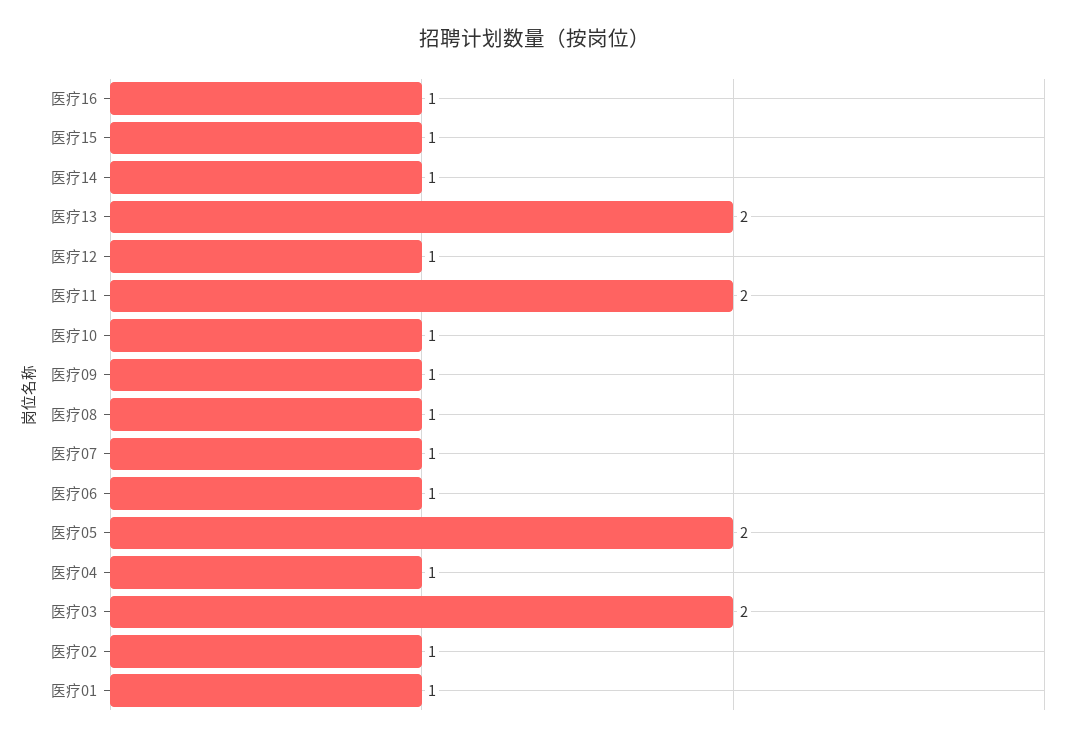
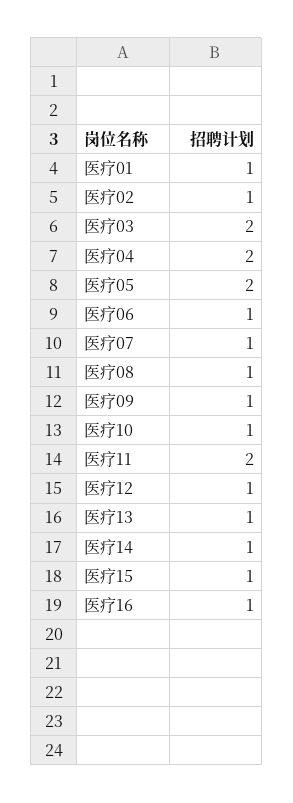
医疗13: 2 -> 1
医疗04: 1 -> 2

